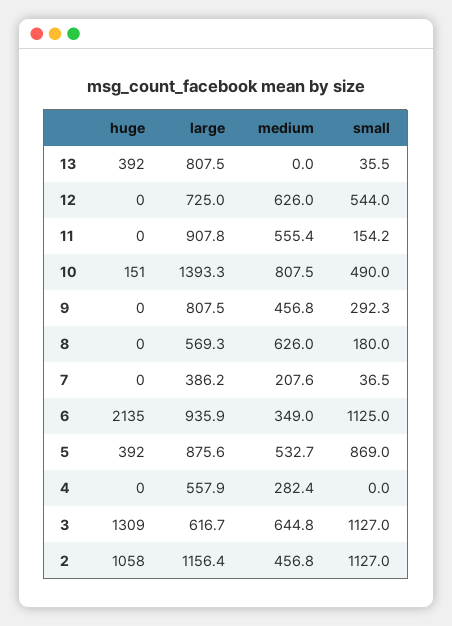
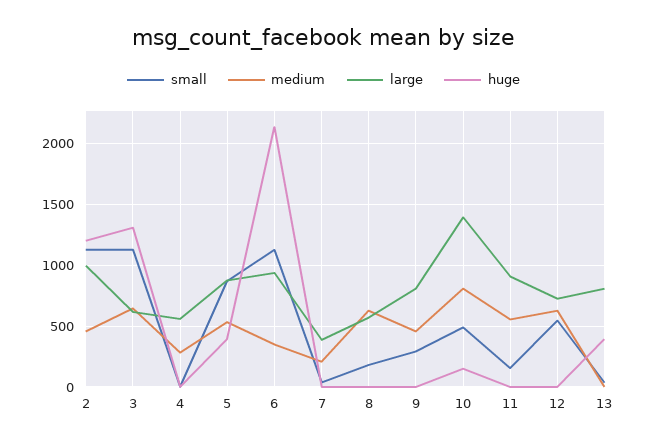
huge, 2: 1058 -> 1200
large, 2: 1156.4 -> 1000

